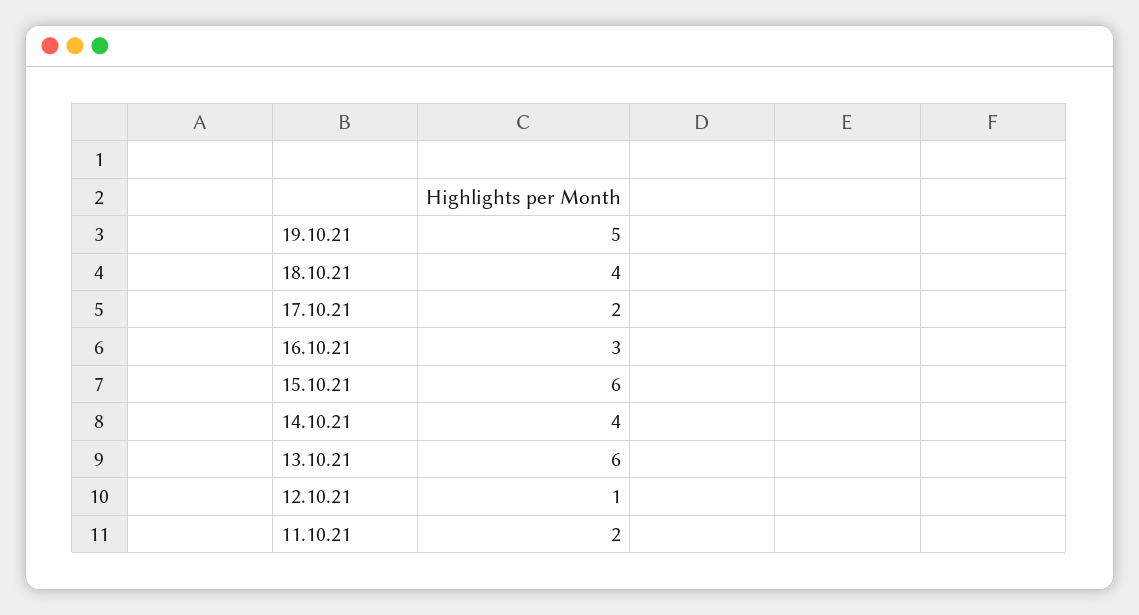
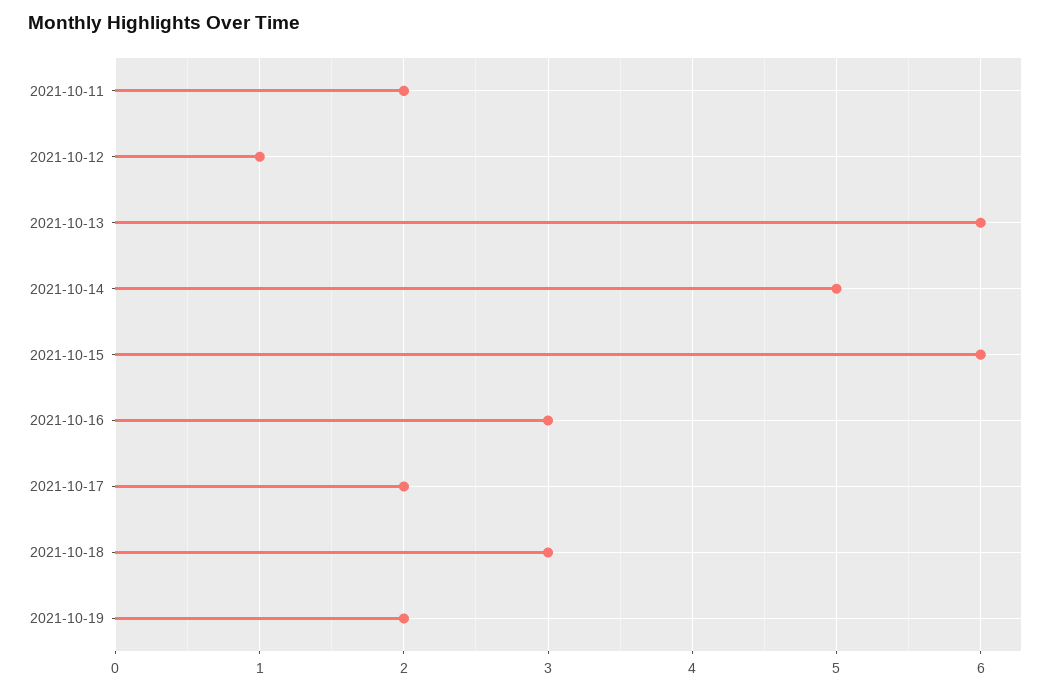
19.10.21: 5 -> 2
18.10.21: 4 -> 3
14.10.21: 4 -> 5

